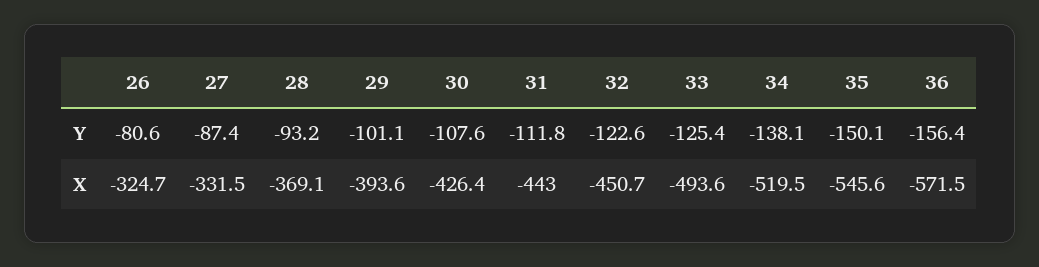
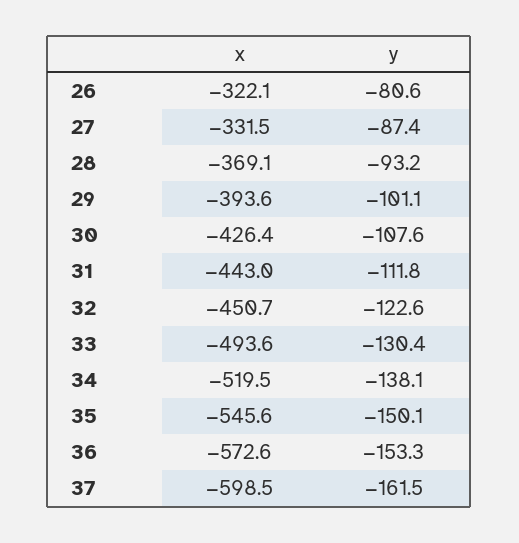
33, Y: -125.4 -> -130.4
36, Y: -156.4 -> -153.3
26, X: -324.7 -> -322.1
36, X: -571.5 -> -572.6
37, X: none -> -598.5
37, Y: none -> -161.5

